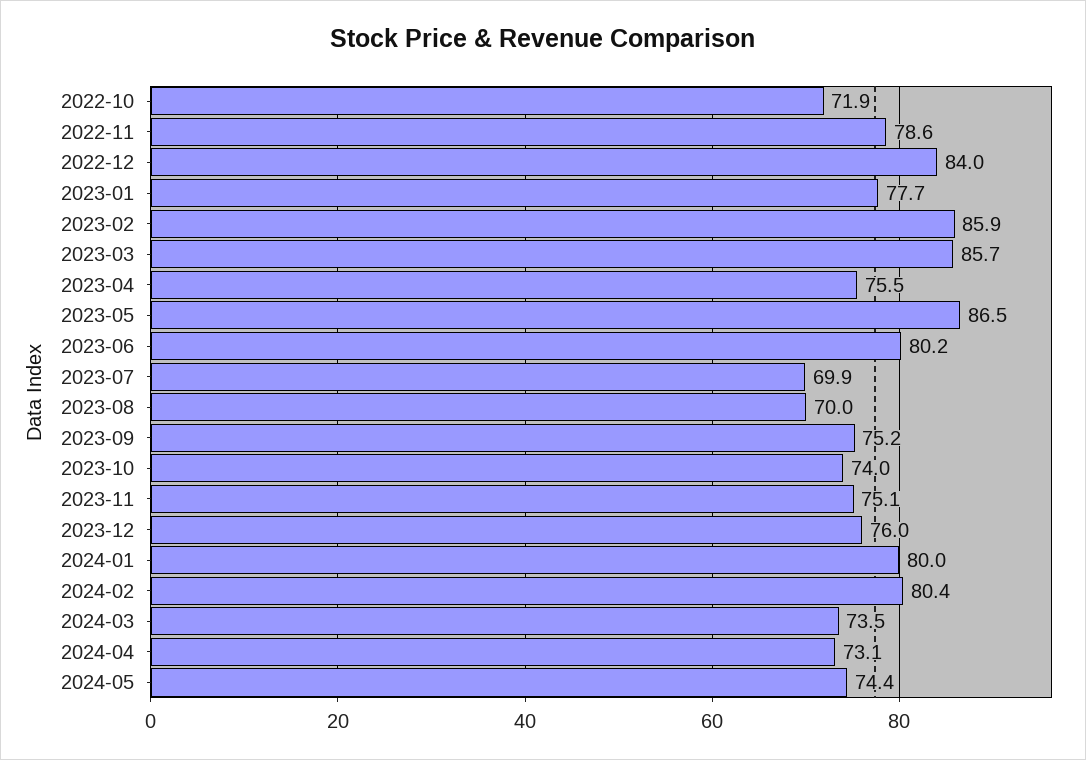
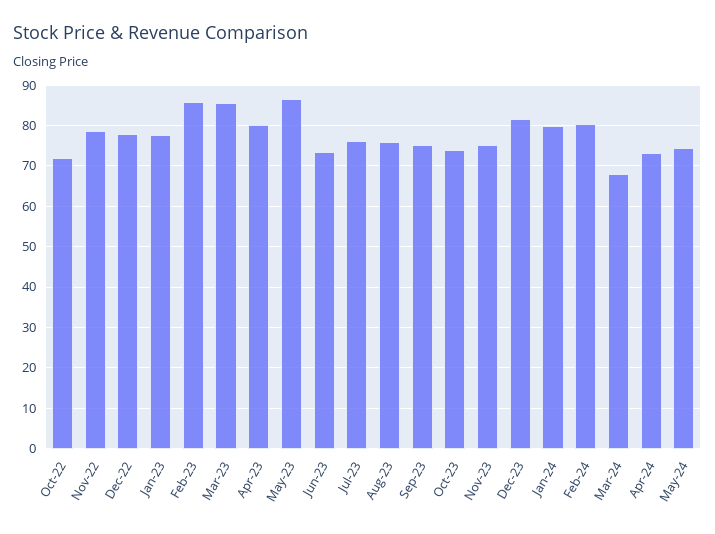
2022-12: 84 -> 78
2023-04: 75.5 -> 80
2023-06: 80.2 -> 74
2023-07: 69.9 -> 76
2023-08: 70 -> 76
2023-12: 76 -> 82
2024-03: 73.5 -> 68

